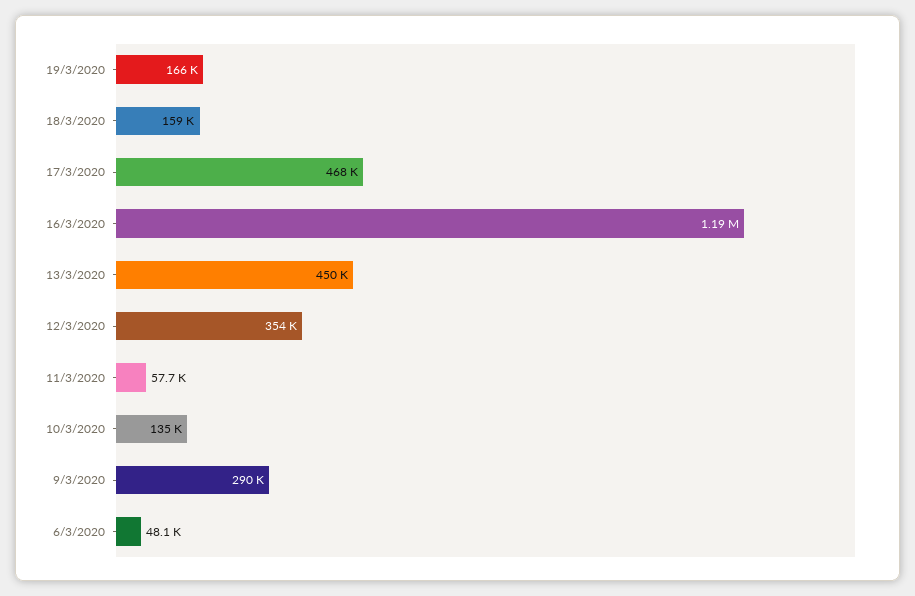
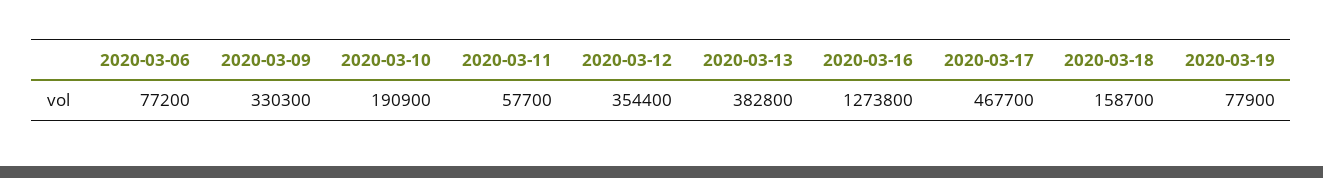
19/3/2020: 166000 -> 77900
16/3/2020: 1190000 -> 1273800
13/3/2020: 450000 -> 382800
10/3/2020: 135000 -> 190900
9/3/2020: 290000 -> 330300
6/3/2020: 48100 -> 77200

